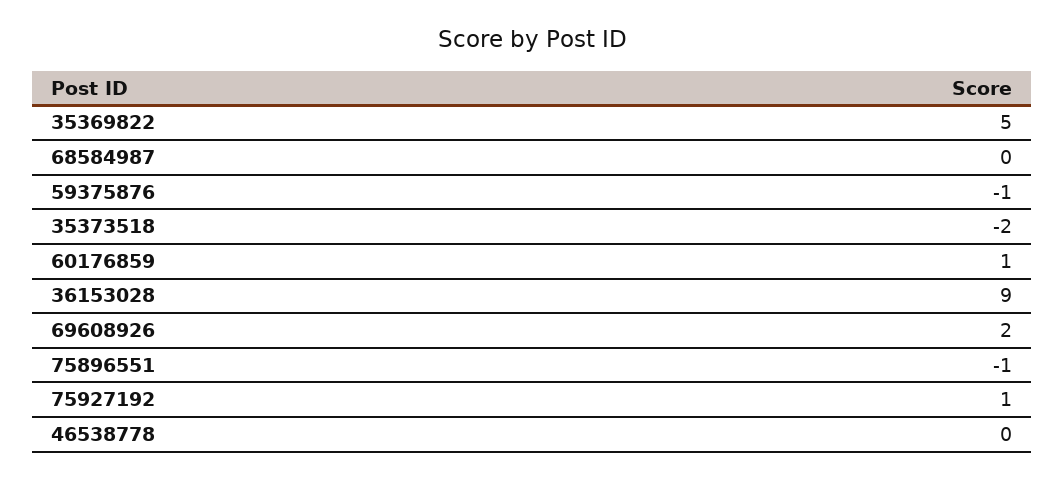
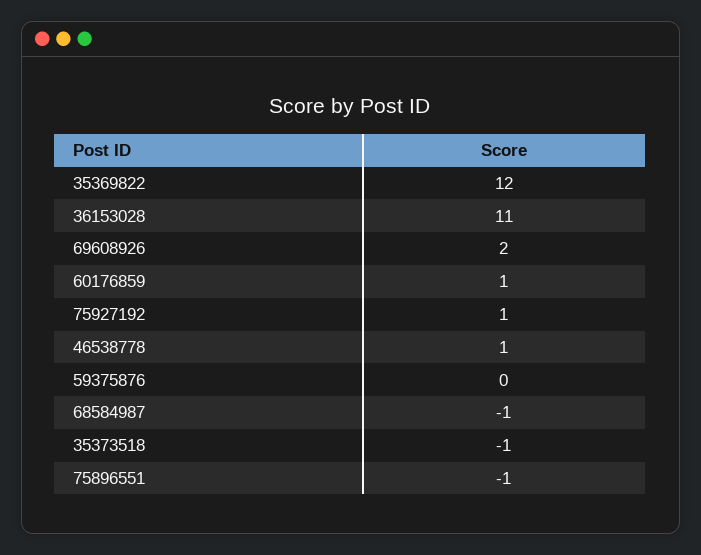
35369822: 5 -> 12
68584987: 0 -> -1
59375876: -1 -> 0
35373518: -2 -> -1
36153028: 9 -> 11
46538778: 0 -> 1

